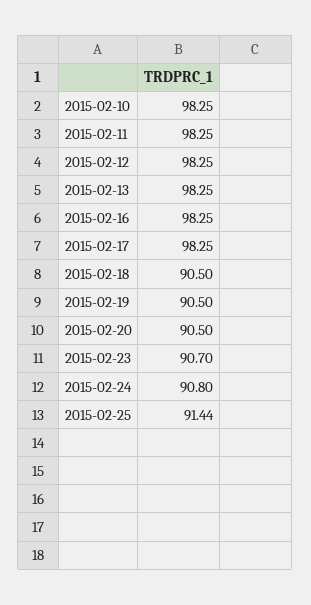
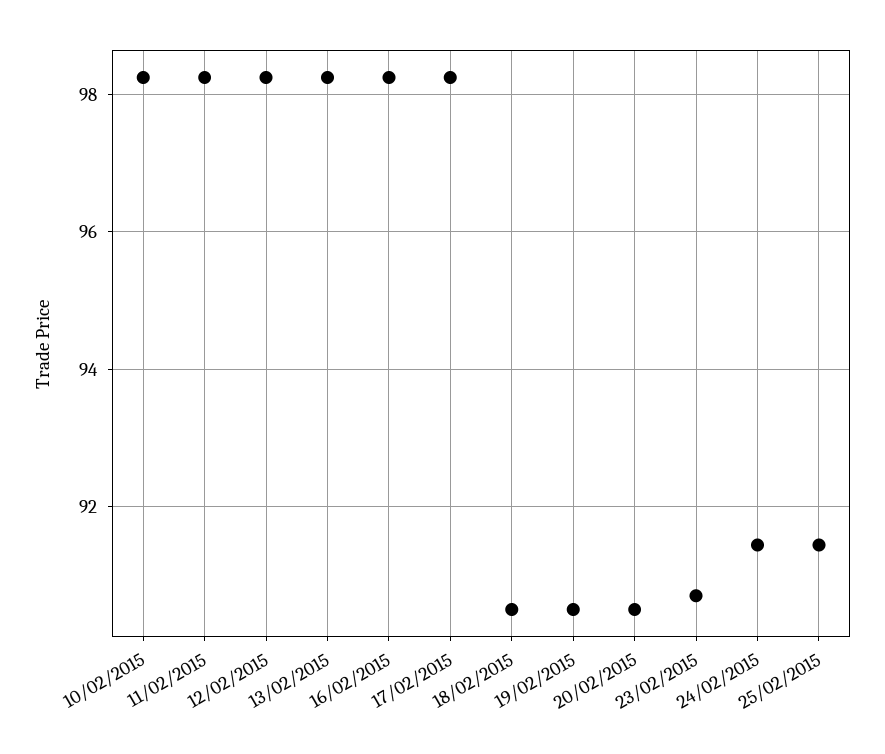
2015-02-24: 90.8 -> 91.4

